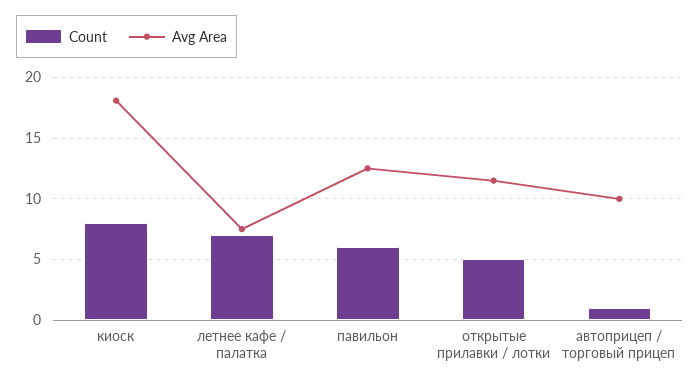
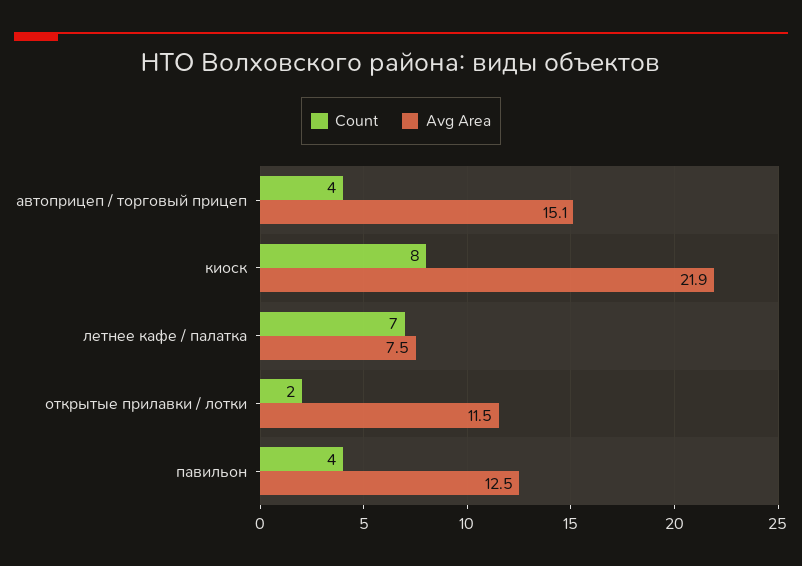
Avg Area, киоск: 18 -> 21.9
Count, павильон: 6 -> 4
Count, открытые прилавки / лотки: 5 -> 2
Count, автоприцеп / торговый прицеп: 1 -> 4
Avg Area, автоприцеп / торговый прицеп: 10 -> 15.1

